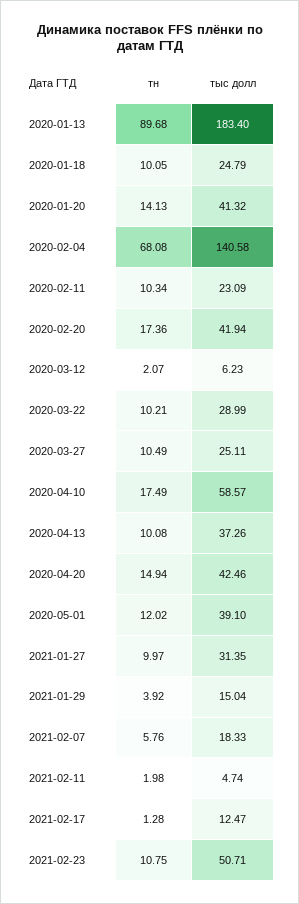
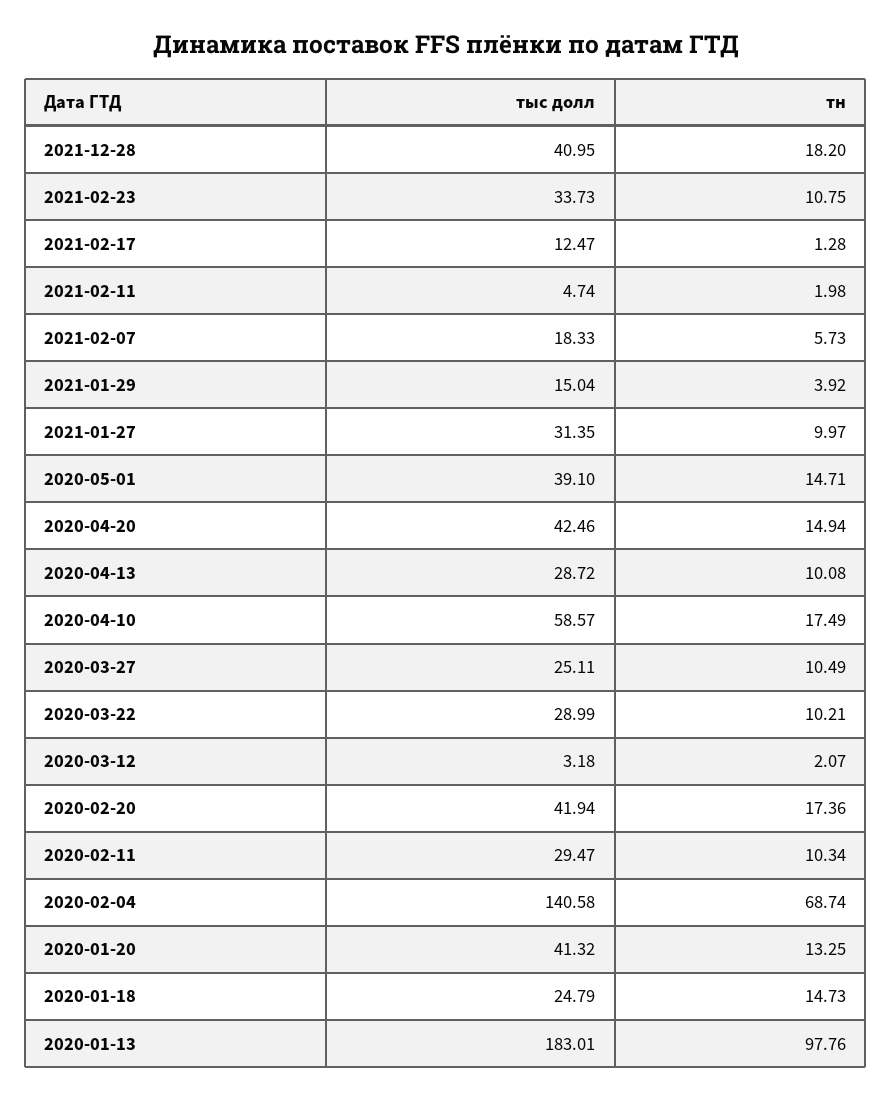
тн, 2020-01-13: 89.68 -> 97.76
тыс долл, 2020-01-13: 183.4 -> 183.01
тн, 2020-01-18: 10.05 -> 14.73
тн, 2020-01-20: 14.13 -> 13.25
тн, 2020-02-04: 68.08 -> 68.74
тыс долл, 2020-02-11: 23.09 -> 29.47
тыс долл, 2020-03-12: 6.23 -> 3.18
тыс долл, 2020-04-13: 37.26 -> 28.72
тн, 2020-05-01: 12.02 -> 14.71
тн, 2021-02-07: 5.76 -> 5.73
тыс долл, 2021-02-23: 50.71 -> 33.73
тыс долл, 2021-12-28: none -> 40.95
тн, 2021-12-28: none -> 18.2

